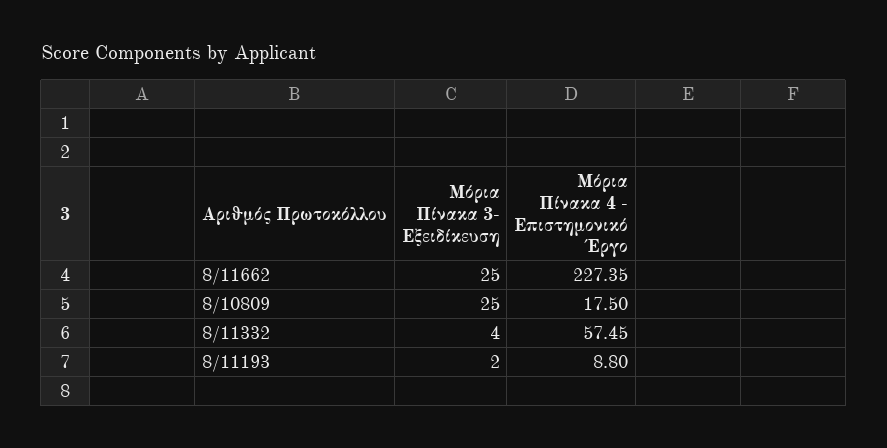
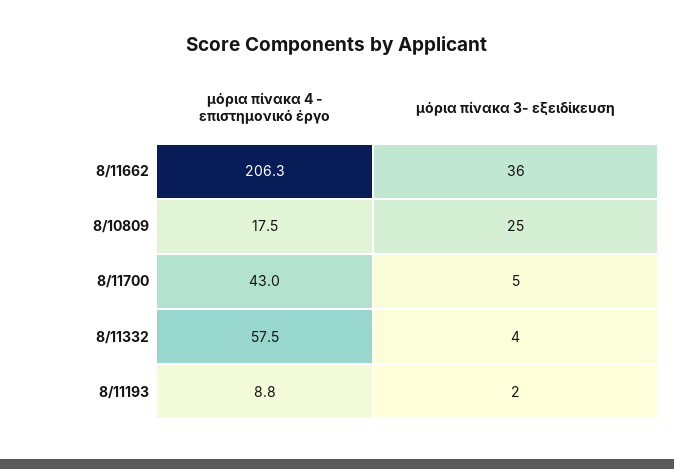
Μόρια Πίνακα 3- Εξειδίκευση, 8/11662: 25 -> 36
Μόρια Πίνακα 4 - Επιστημονικό Έργο, 8/11662: 227.35 -> 206.3
Μόρια Πίνακα 4 - Επιστημονικό Έργο, 8/11700: none -> 43
Μόρια Πίνακα 3- Εξειδίκευση, 8/11700: none -> 5

